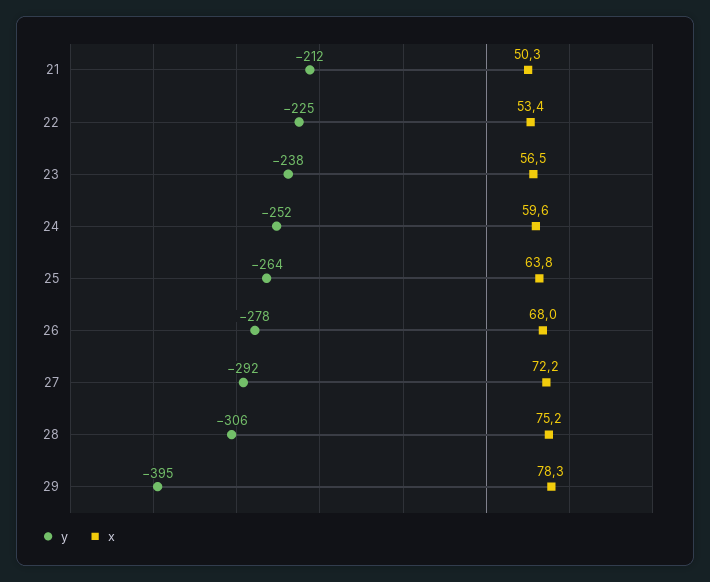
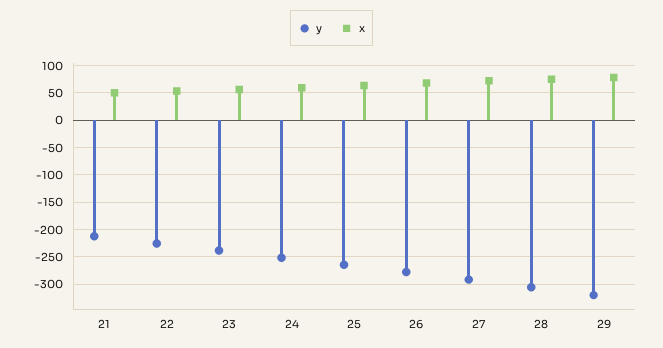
y, 29: -395 -> -325

